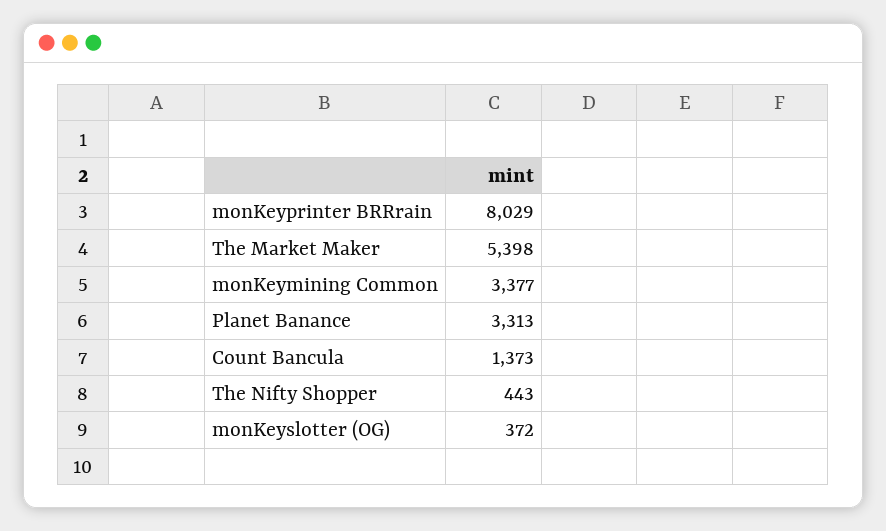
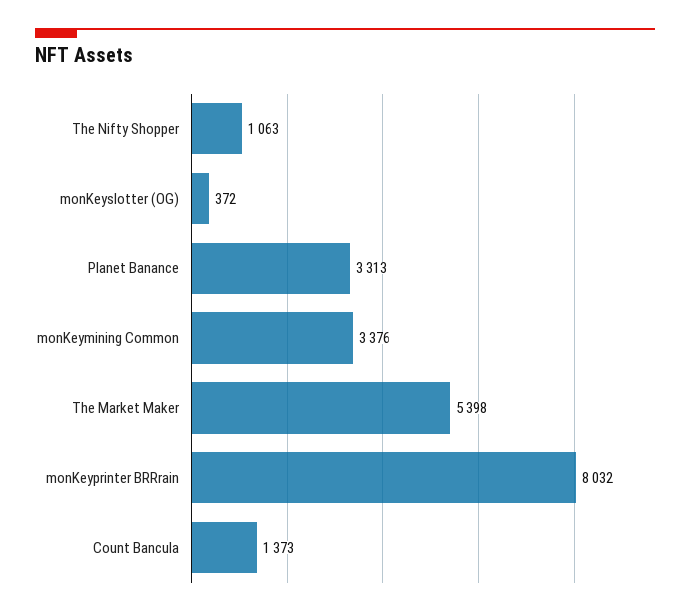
monKeyprinter BRRrain: 8029 -> 8032
monKeymining Common: 3377 -> 3376
The Nifty Shopper: 443 -> 1063

